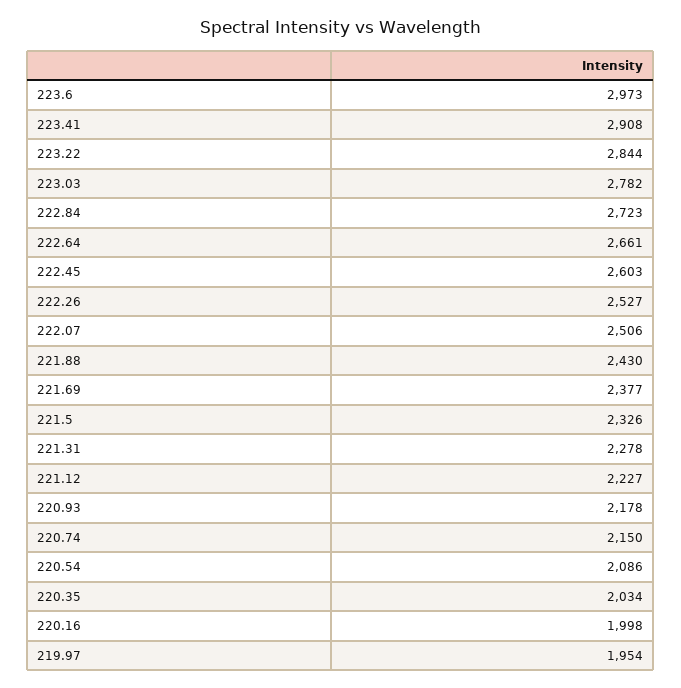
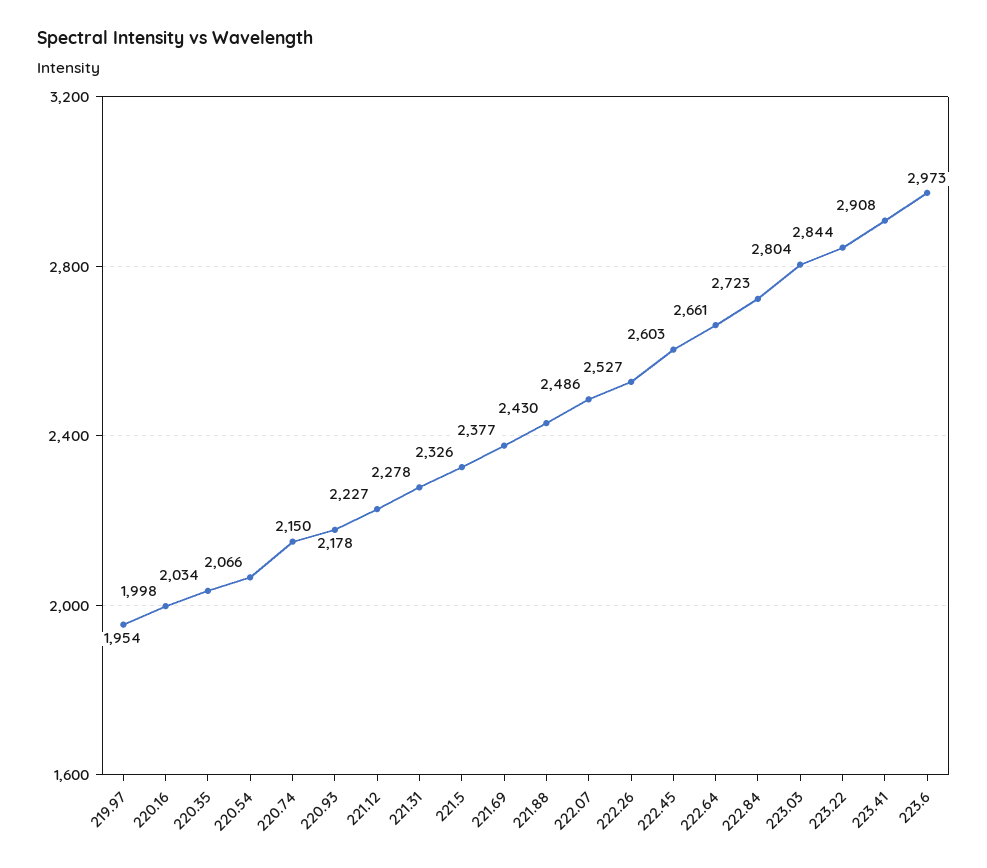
223.03: 2782 -> 2804
222.07: 2506 -> 2486
220.54: 2086 -> 2066

